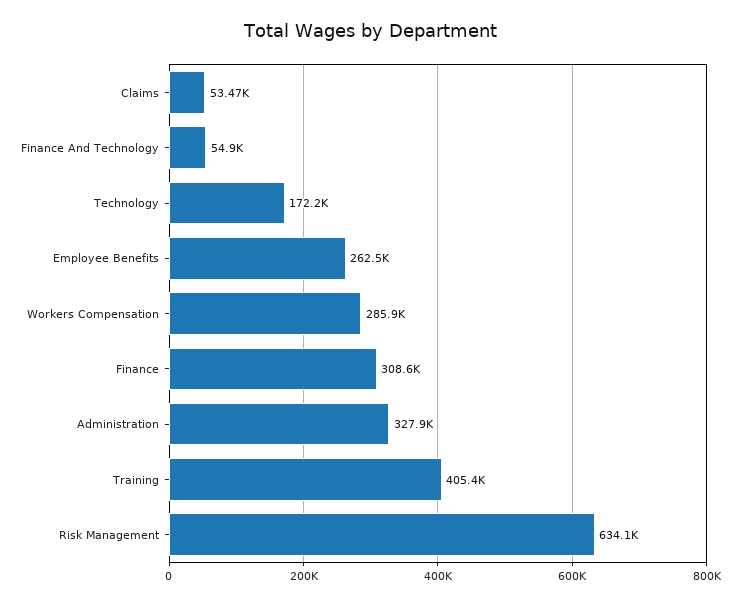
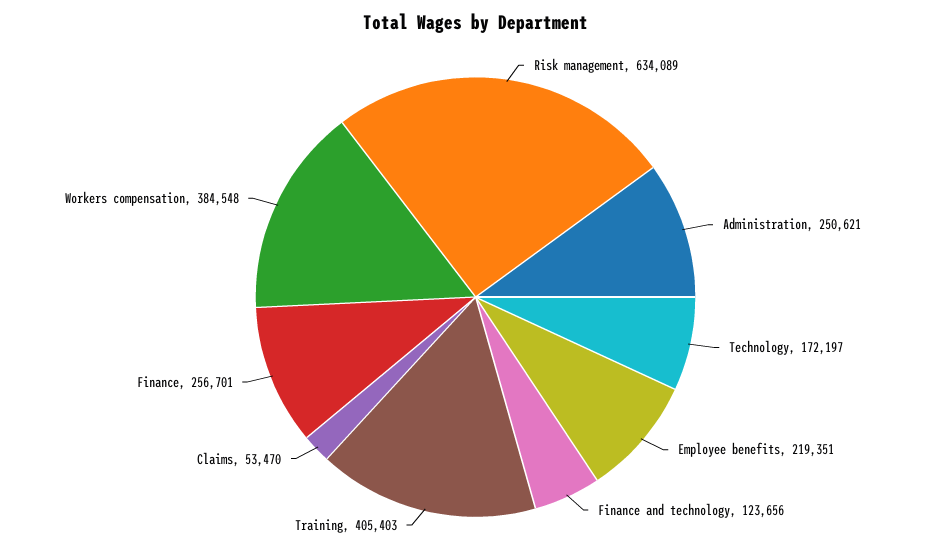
Finance And Technology: 54900 -> 123656
Employee Benefits: 262500 -> 219351
Workers Compensation: 285900 -> 384548
Finance: 308600 -> 256701
Administration: 327900 -> 250621

